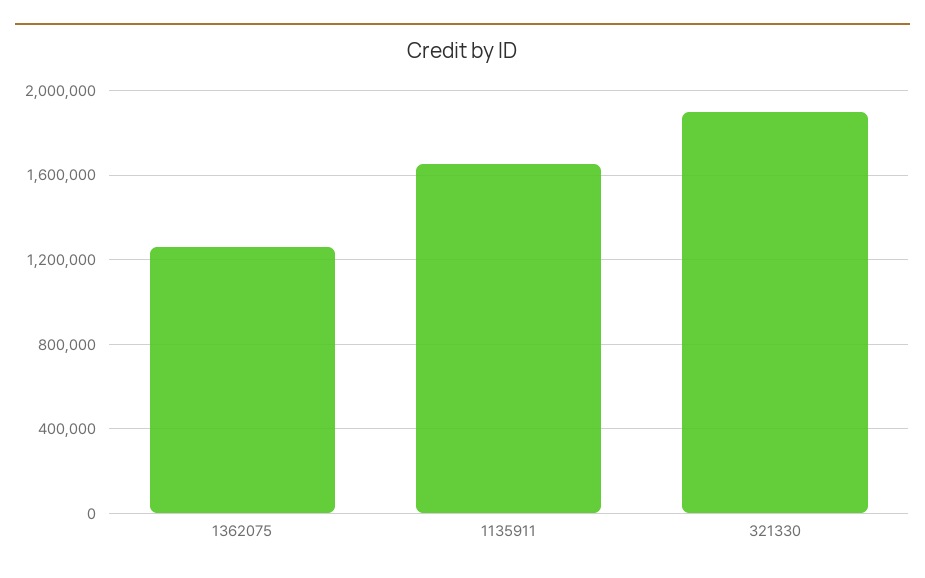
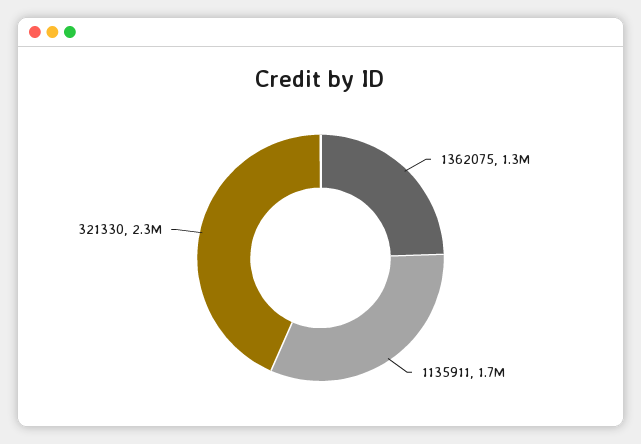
321330: 1900000 -> 2300000

